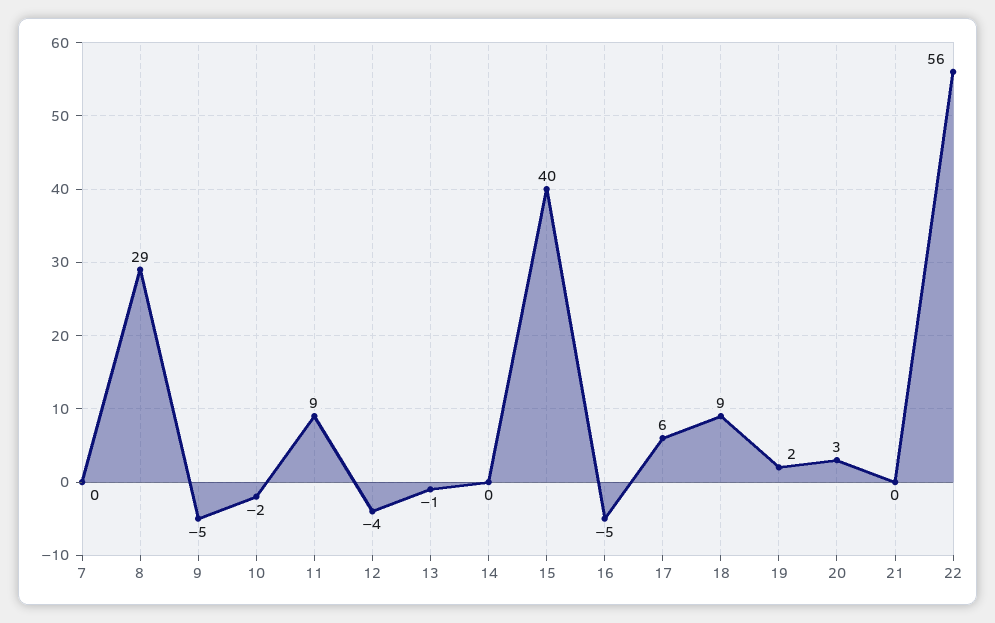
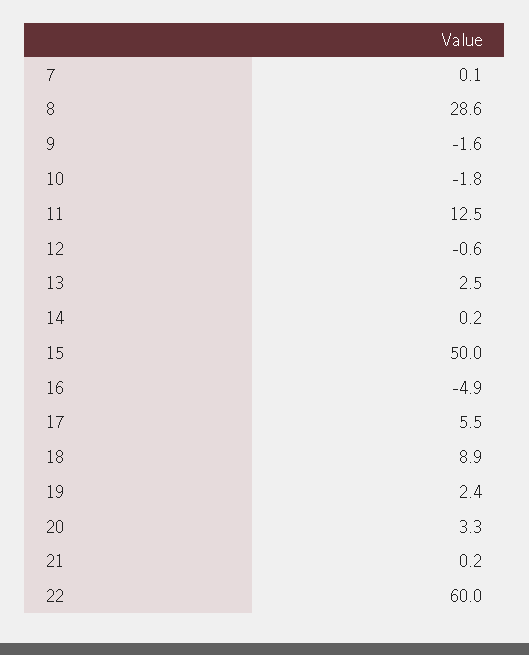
9: -5 -> -1.6
11: 9 -> 12.5
12: -4 -> -0.6
13: -1 -> 2.5
15: 40 -> 50
22: 56 -> 60

